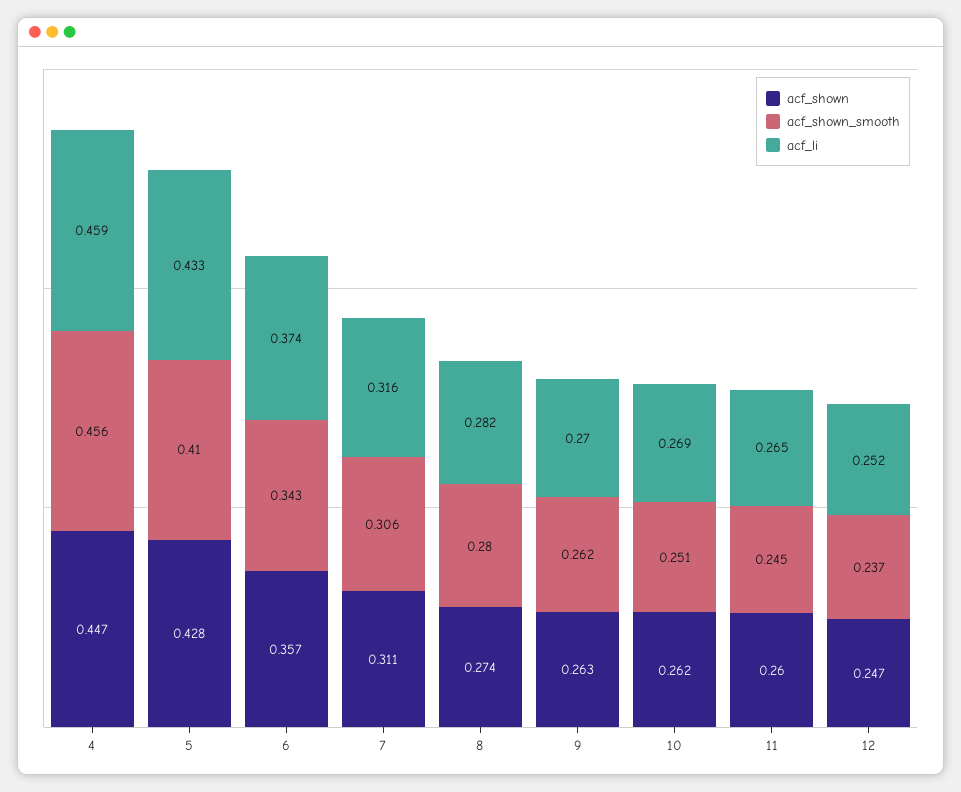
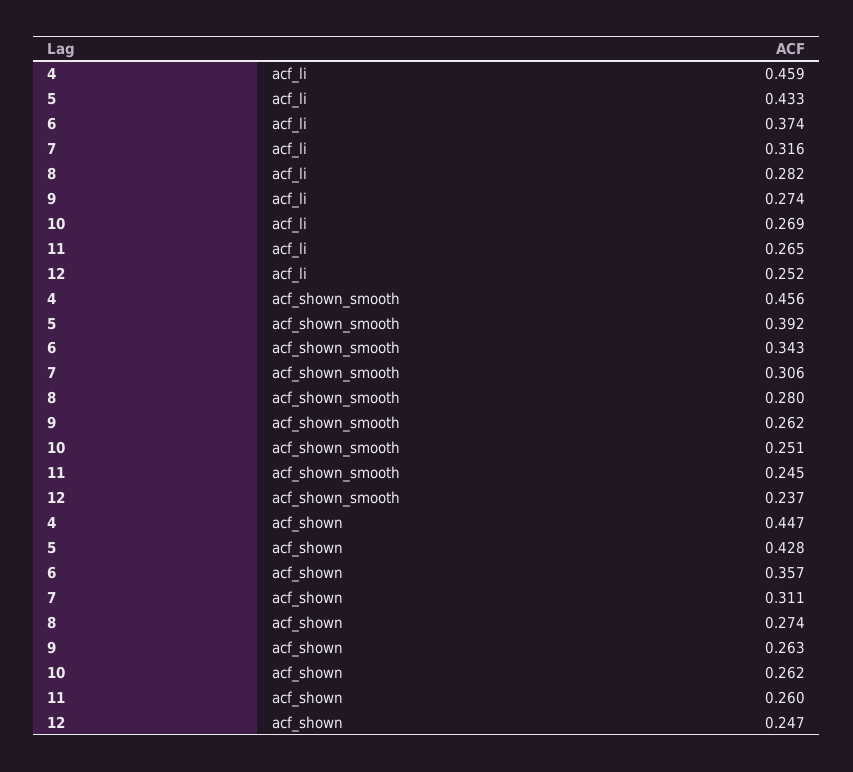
acf_shown_smooth, 5: 0.41 -> 0.392
acf_li, 9: 0.27 -> 0.274

